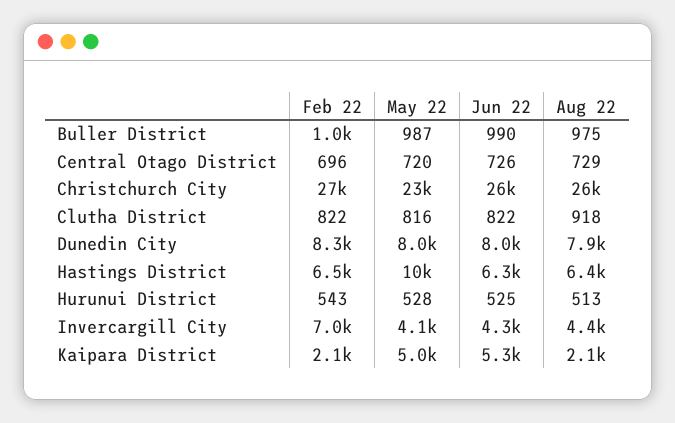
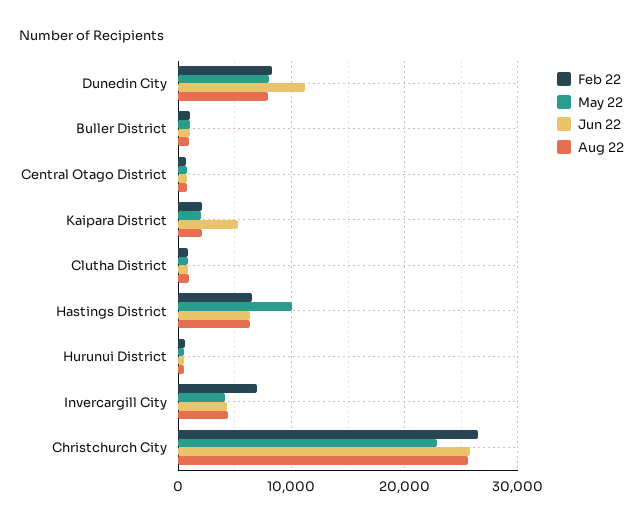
Jun 22, Dunedin City: 8000 -> 11000
May 22, Kaipara District: 5000 -> 2000

